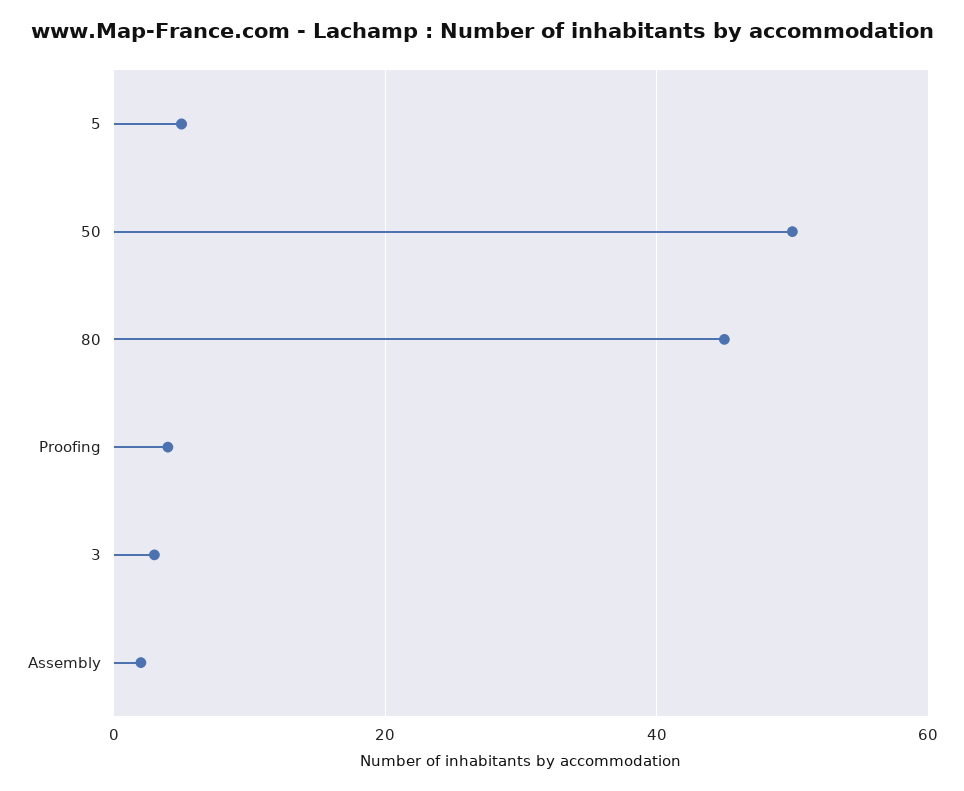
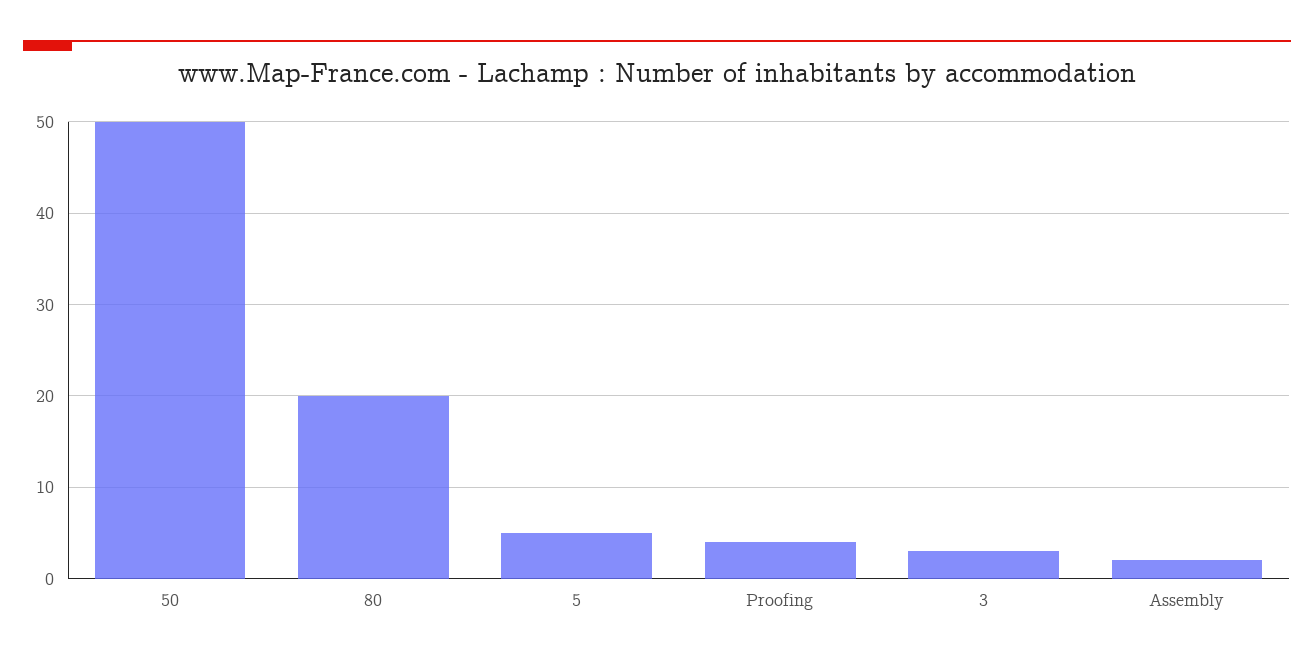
80: 45 -> 20

